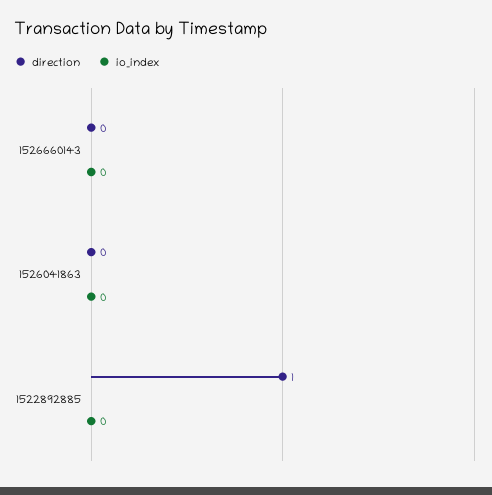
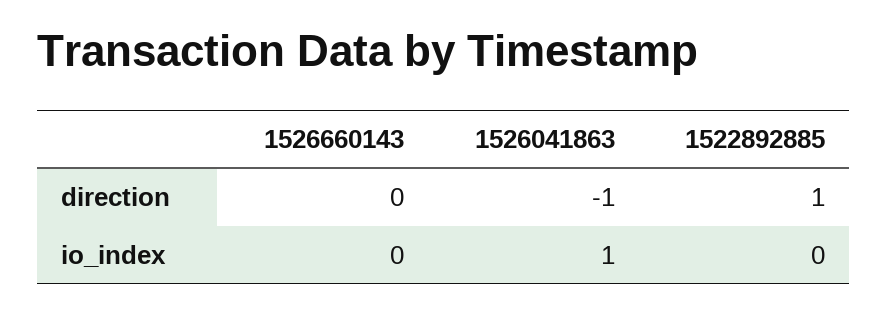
direction, 1526041863: 0 -> -1
io_index, 1526041863: 0 -> 1

